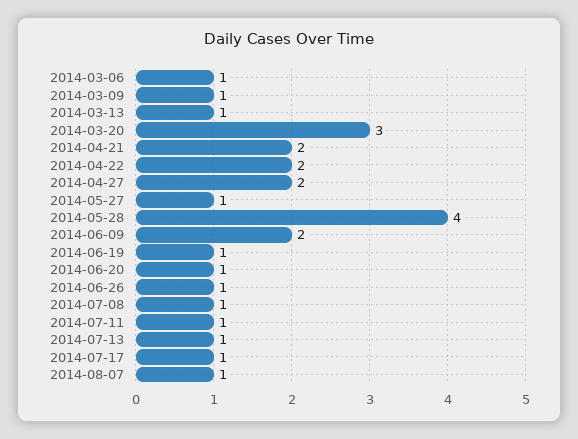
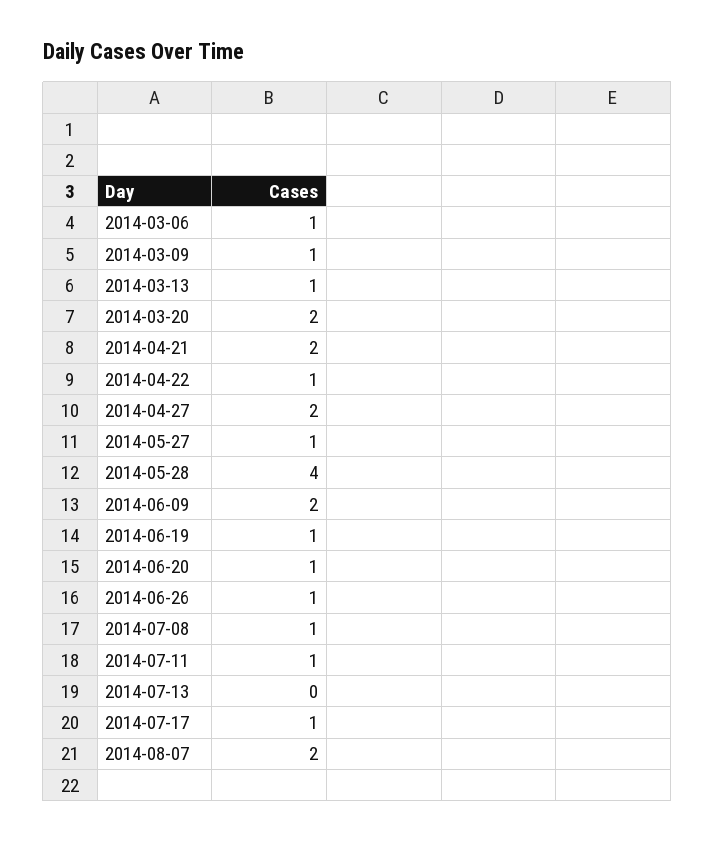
2014-03-20: 3 -> 2
2014-04-22: 2 -> 1
2014-07-13: 1 -> 0
2014-08-07: 1 -> 2

